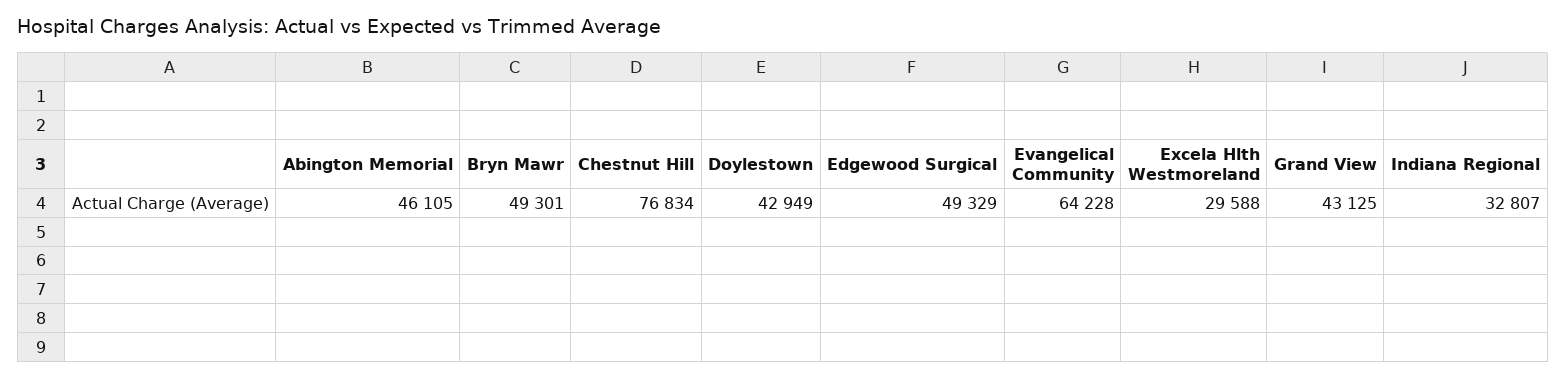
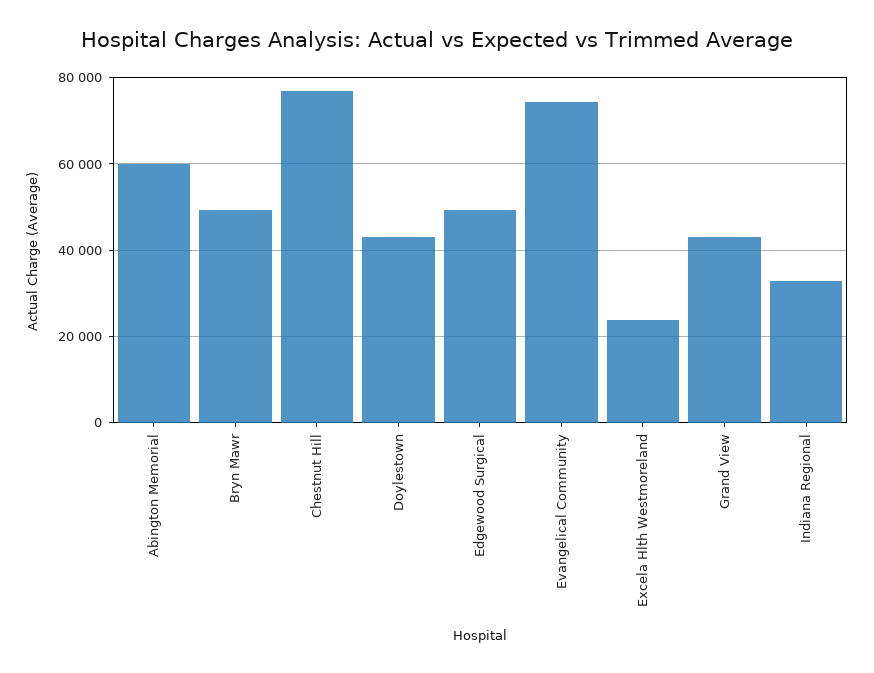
Abington Memorial: 46105 -> 60000
Evangelical Community: 64228 -> 74000
Excela Hlth Westmoreland: 29588 -> 24000

